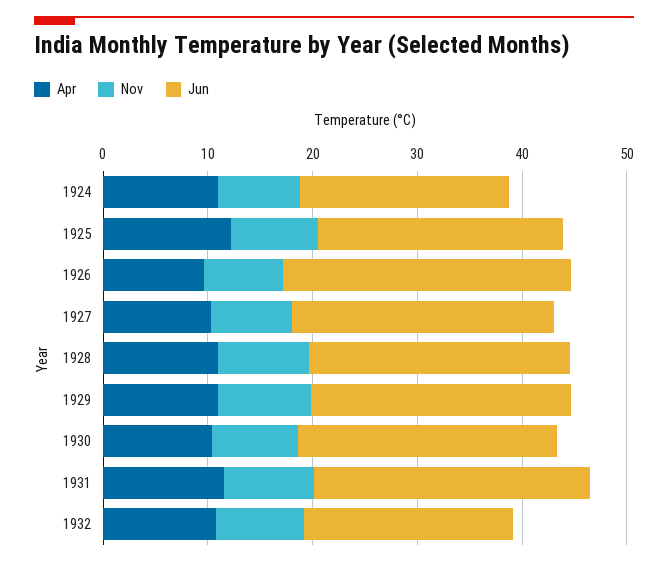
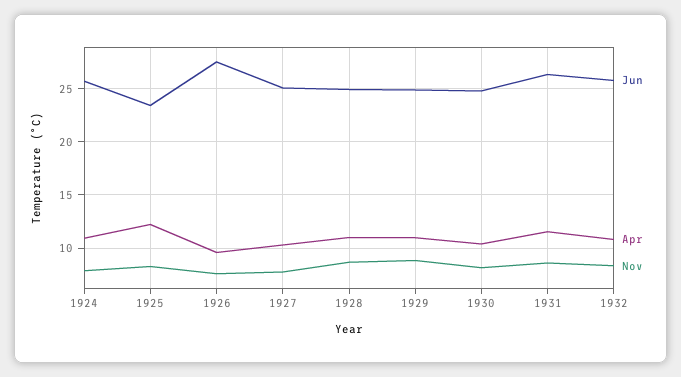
Jun, 1924: 20 -> 26
Jun, 1932: 20 -> 26

